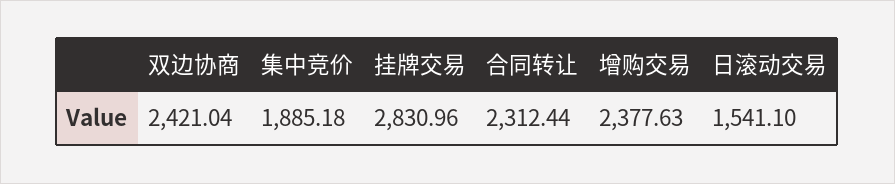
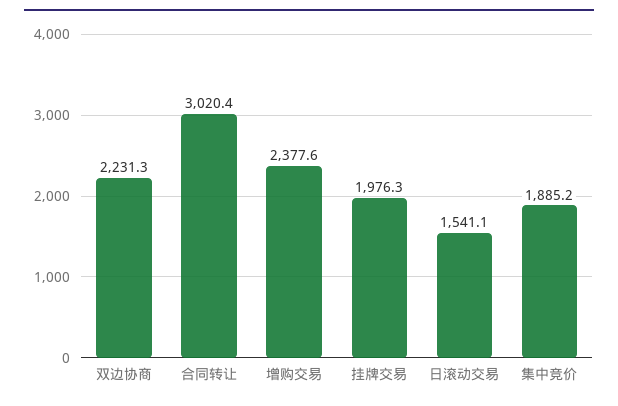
双边协商: 2421.04 -> 2231.3
挂牌交易: 2830.96 -> 1976.3
合同转让: 2312.44 -> 3020.4

